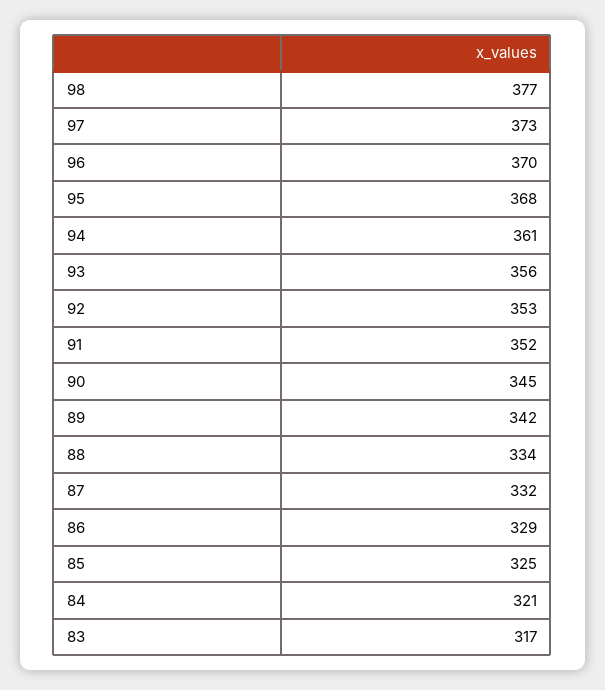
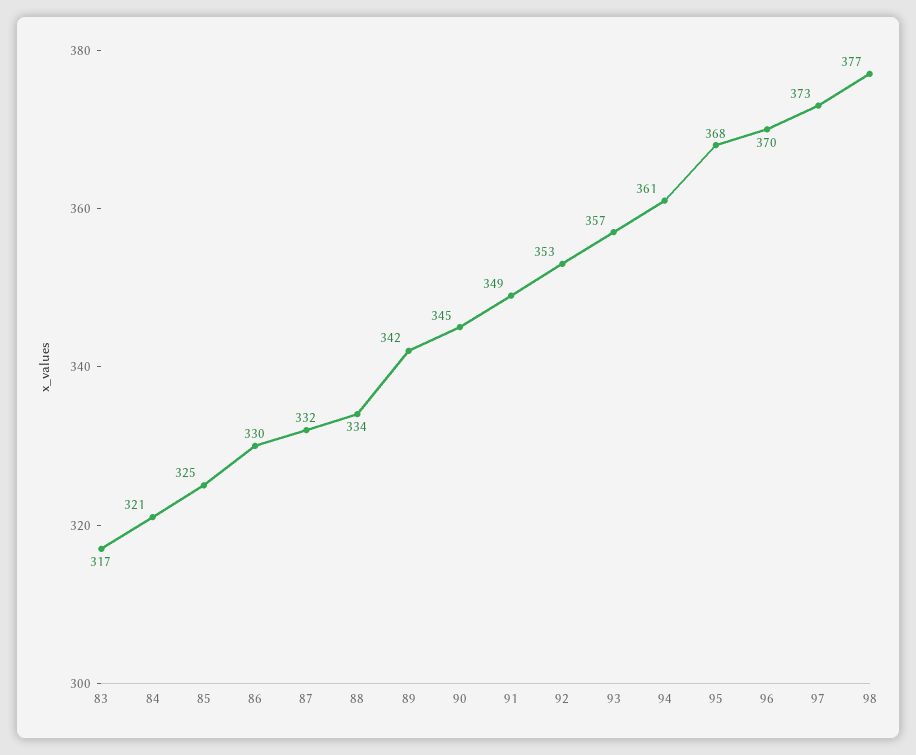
93: 356 -> 357
91: 352 -> 349
86: 329 -> 330

